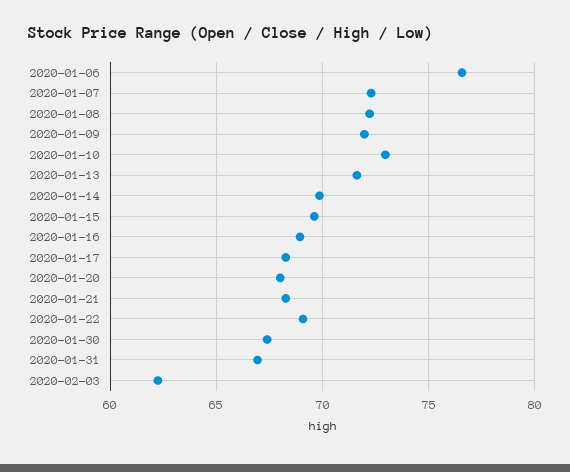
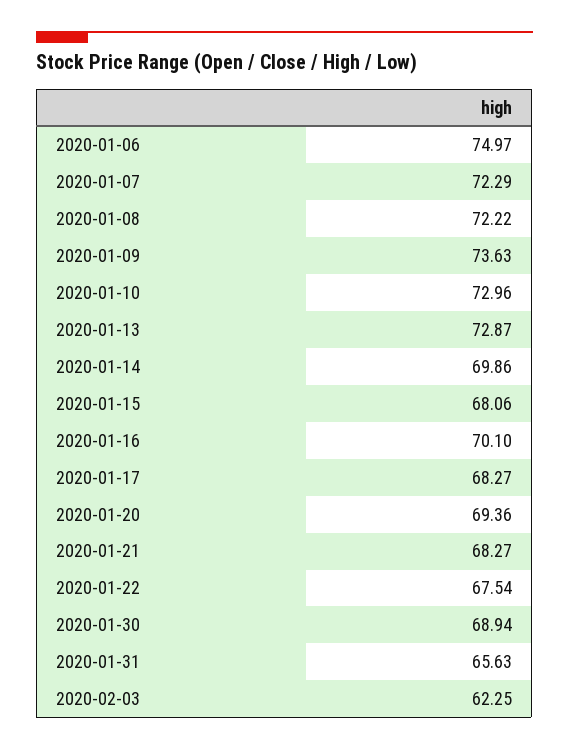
2020-01-06: 76.5 -> 74.97
2020-01-09: 72 -> 73.63
2020-01-13: 71.5 -> 72.87
2020-01-15: 69.5 -> 68.06
2020-01-16: 69 -> 70.1
2020-01-20: 68 -> 69.36
2020-01-22: 69 -> 67.54
2020-01-30: 67.5 -> 68.94
2020-01-31: 67 -> 65.63

